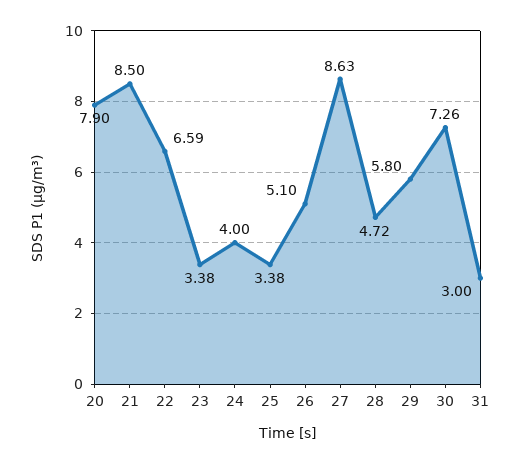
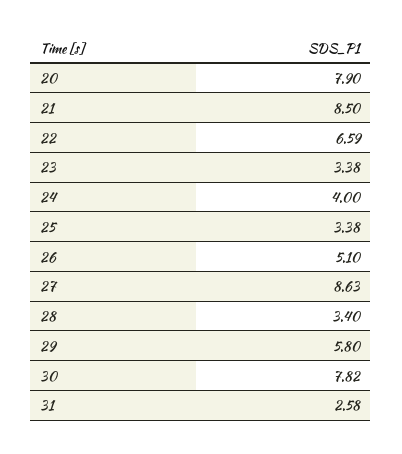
28: 4.72 -> 3.4
30: 7.26 -> 7.82
31: 3 -> 2.58

